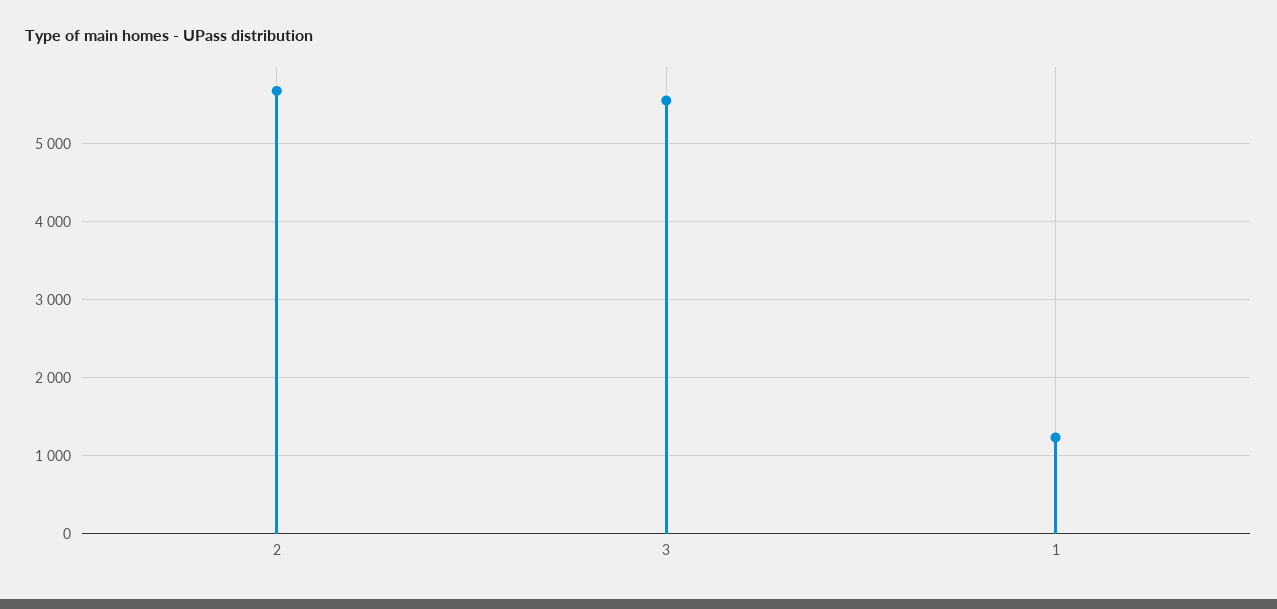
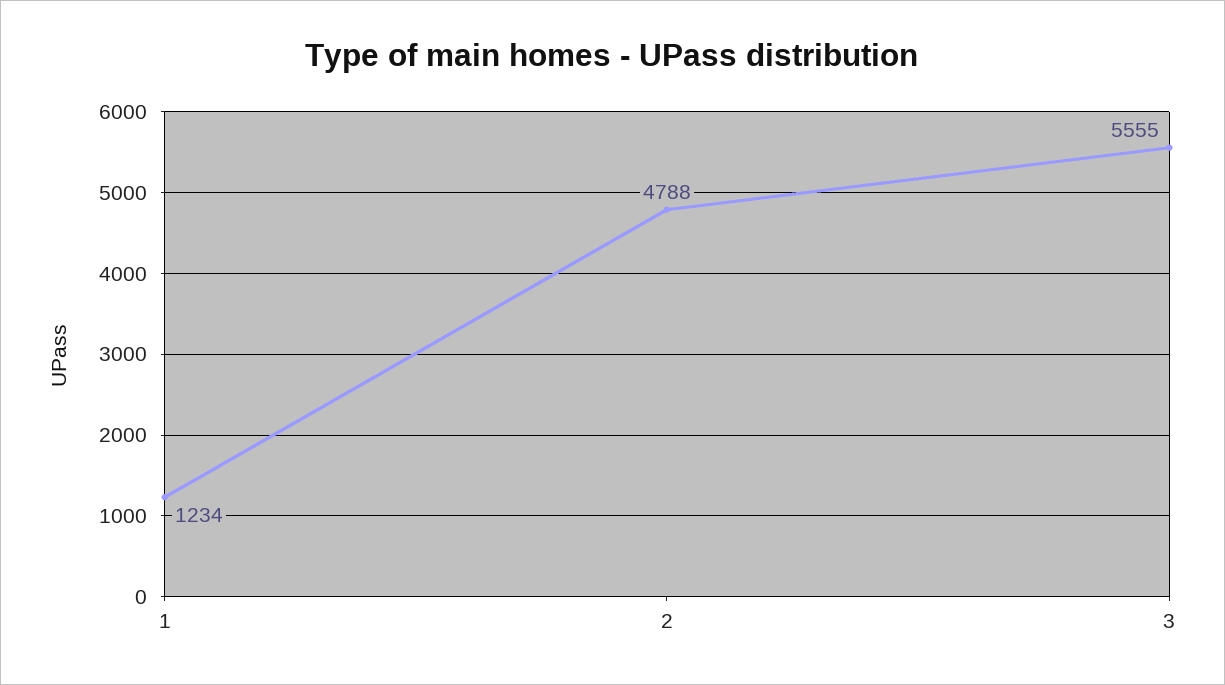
2: 5700 -> 4788

